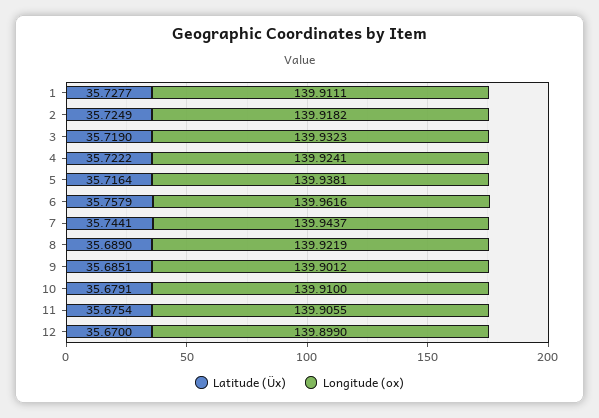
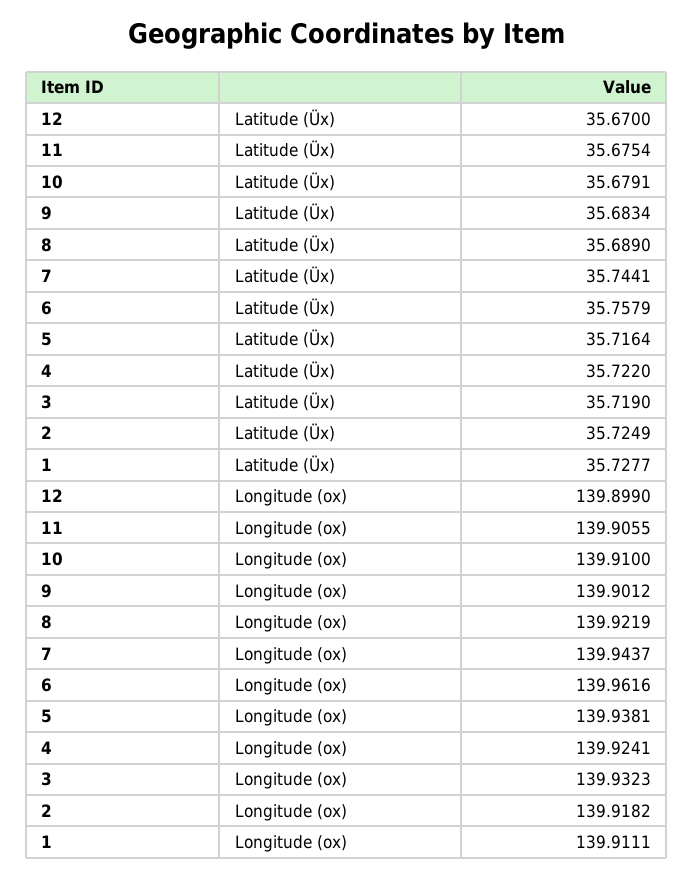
Latitude (Üx), 4: 35.7222 -> 35.722
Latitude (Üx), 9: 35.6851 -> 35.6834

